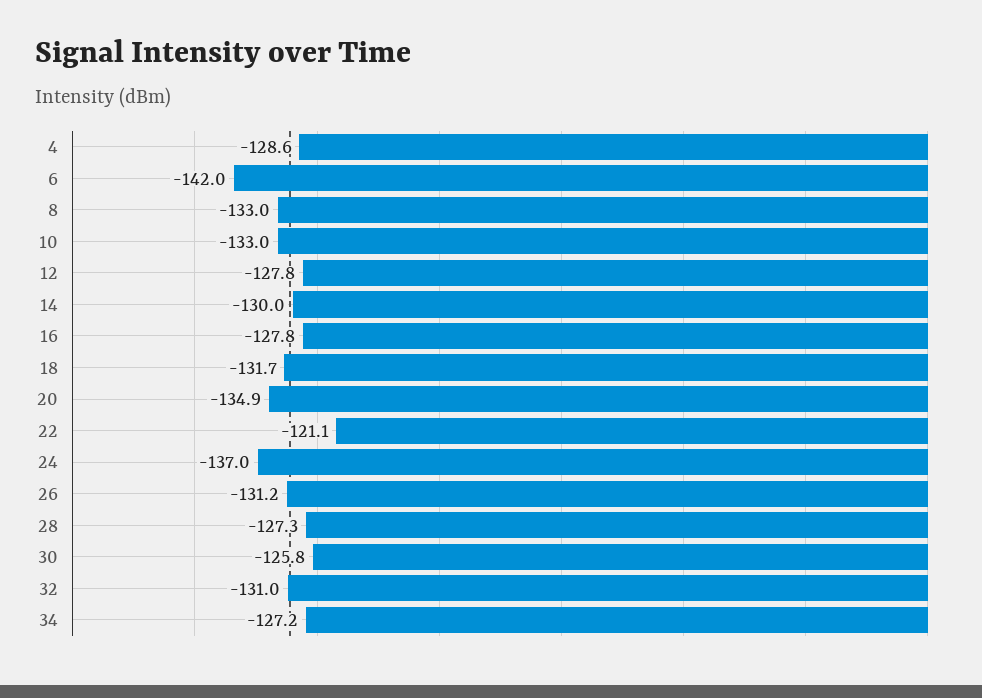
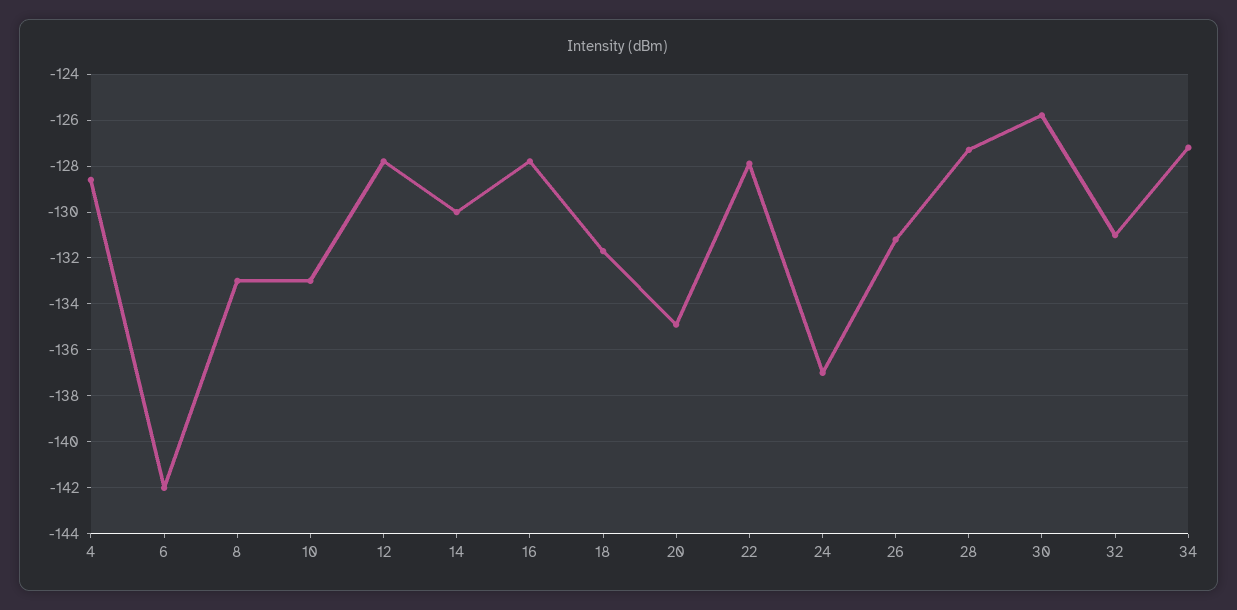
22: -121.1 -> -128

